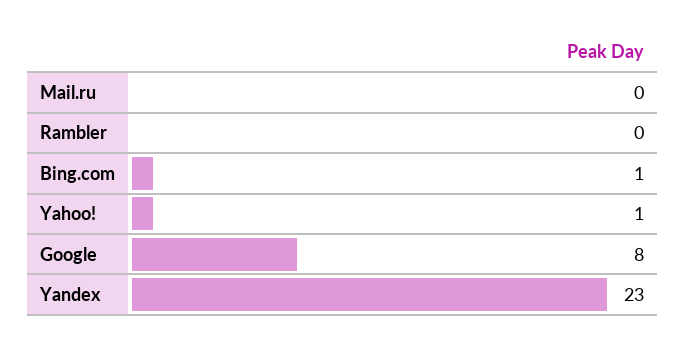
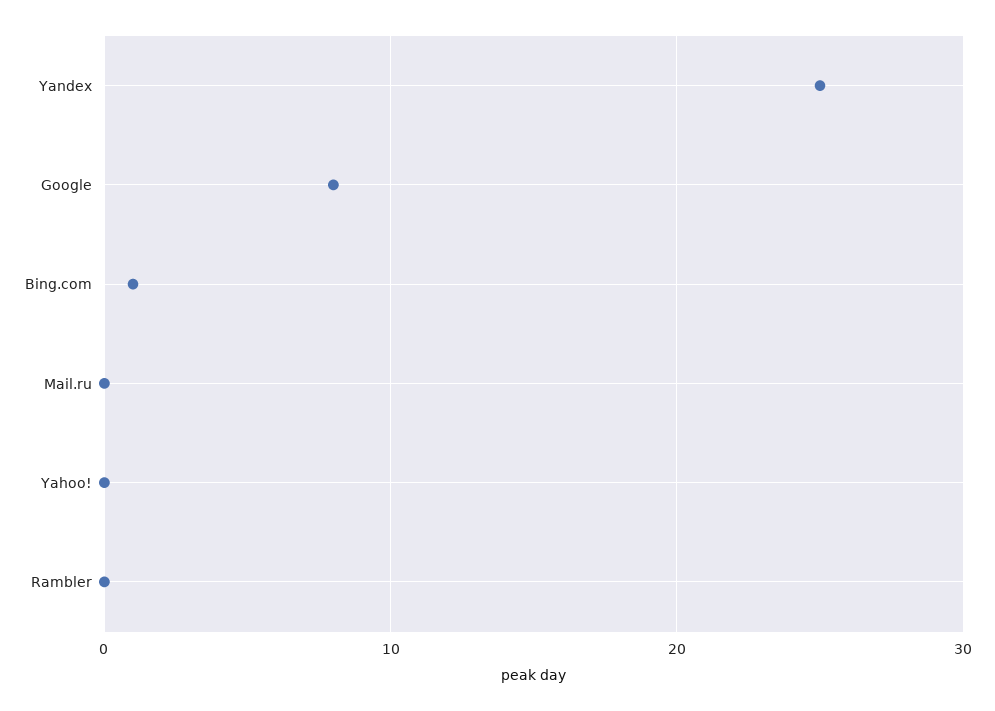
Yahoo!: 1 -> 0
Yandex: 23 -> 25

